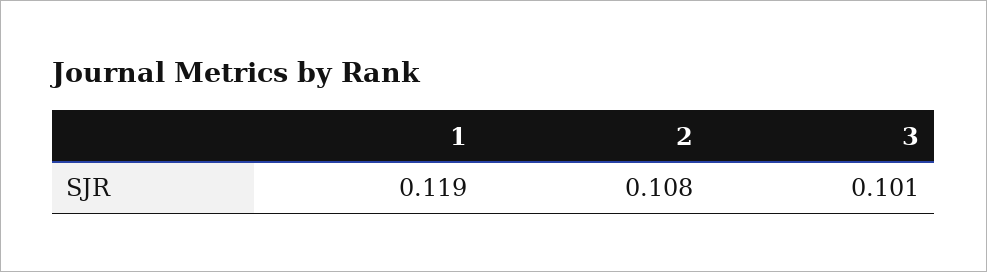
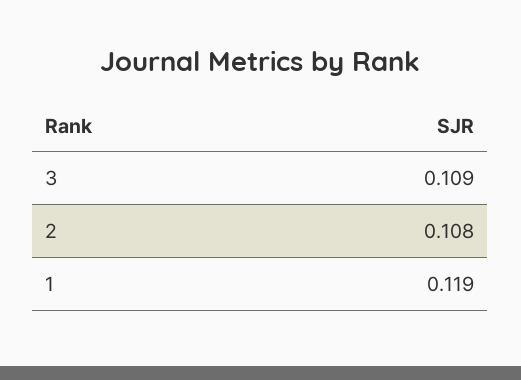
3: 0.101 -> 0.109

